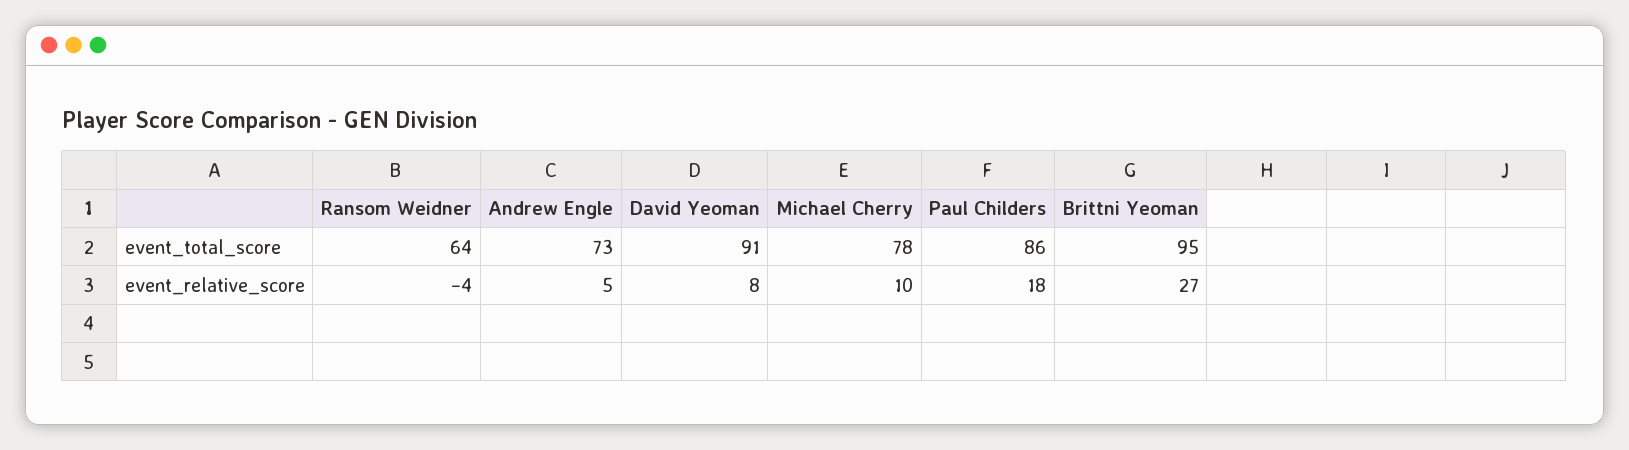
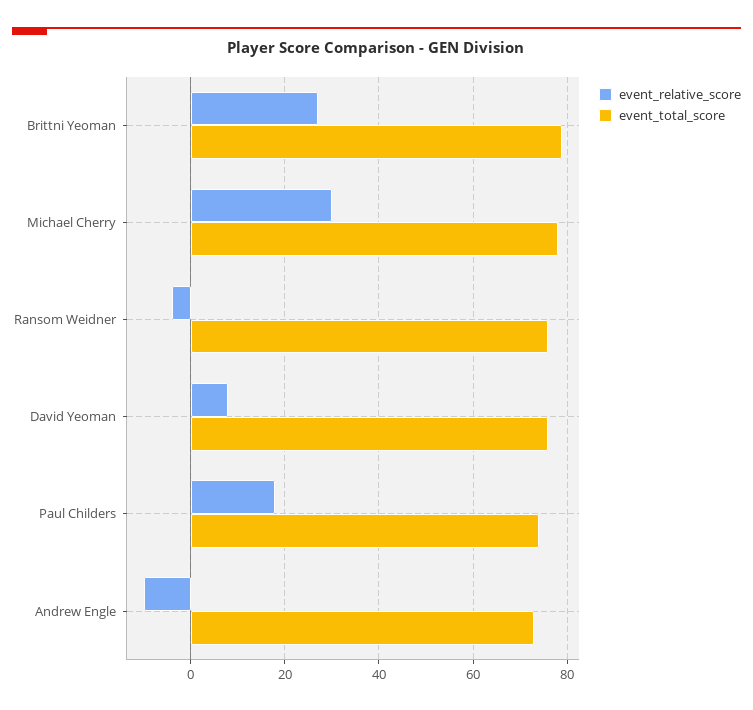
event_total_score, Ransom Weidner: 64 -> 75
event_total_score, David Yeoman: 91 -> 75
event_total_score, Paul Childers: 86 -> 75
event_total_score, Brittni Yeoman: 95 -> 80
event_relative_score, Andrew Engle: 5 -> -10
event_relative_score, Michael Cherry: 10 -> 30

